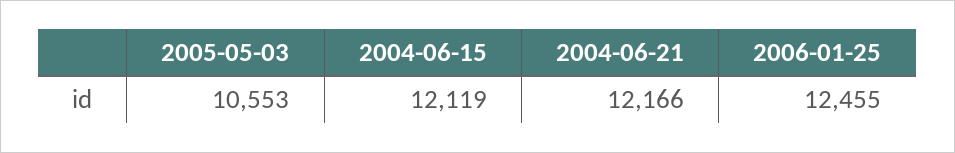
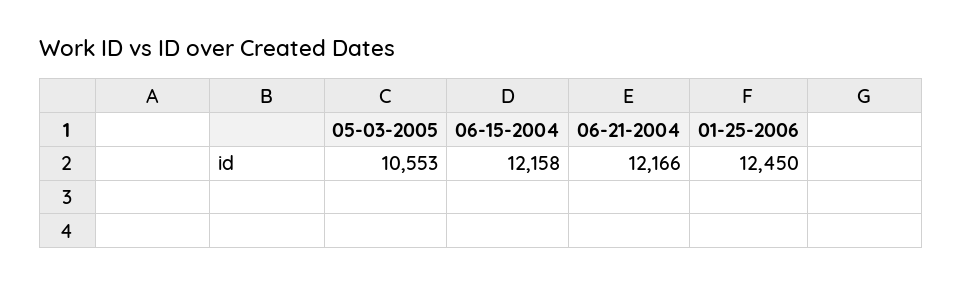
2004-06-15: 12119 -> 12158
2006-01-25: 12455 -> 12450

